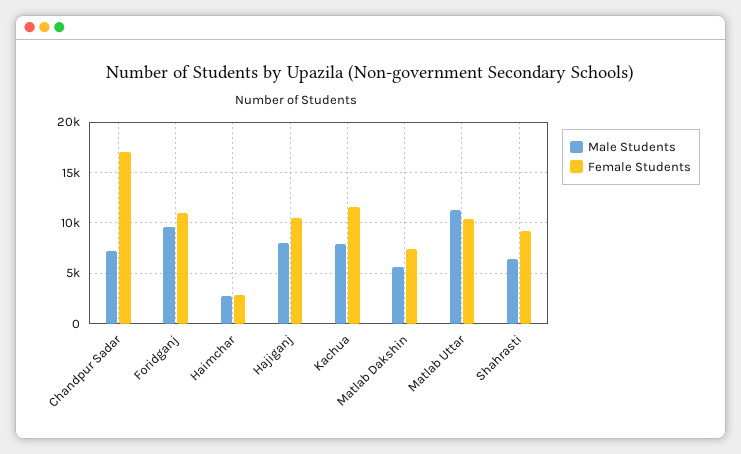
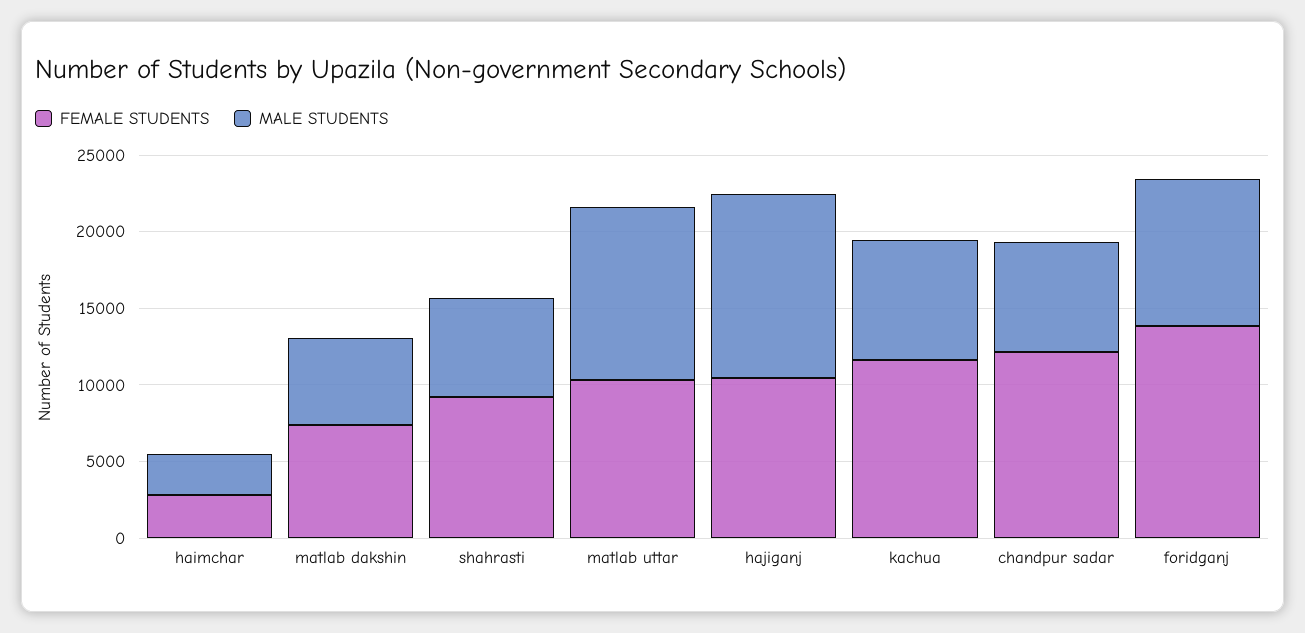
Female Students, Chandpur Sadar: 17000 -> 12000
Female Students, Foridganj: 11000 -> 14000
Male Students, Hajiganj: 8000 -> 12000

